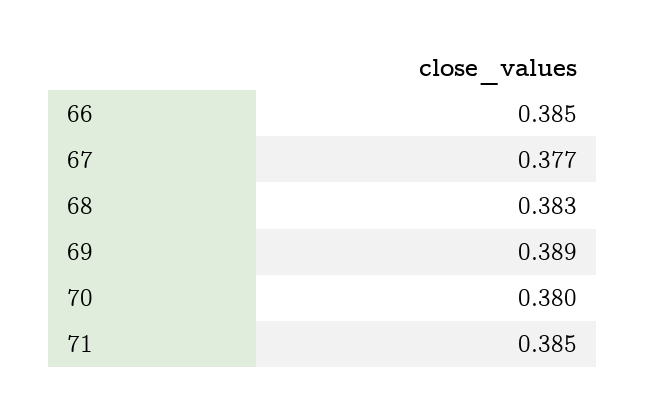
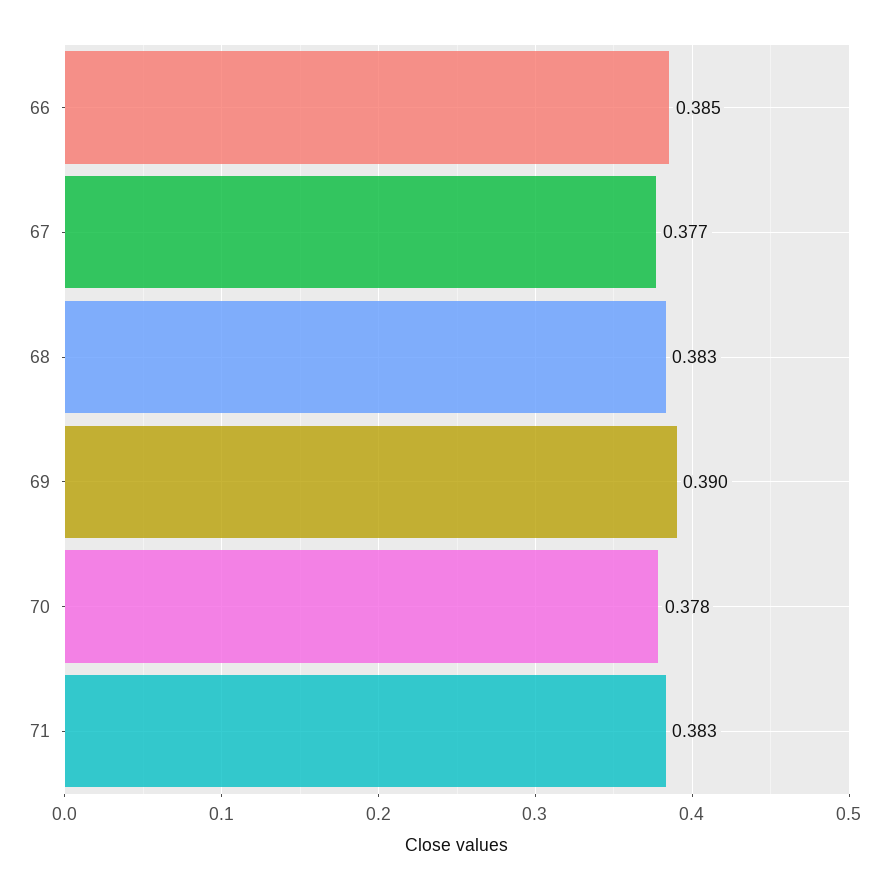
69: 0.389 -> 0.39
70: 0.38 -> 0.378
71: 0.385 -> 0.383

